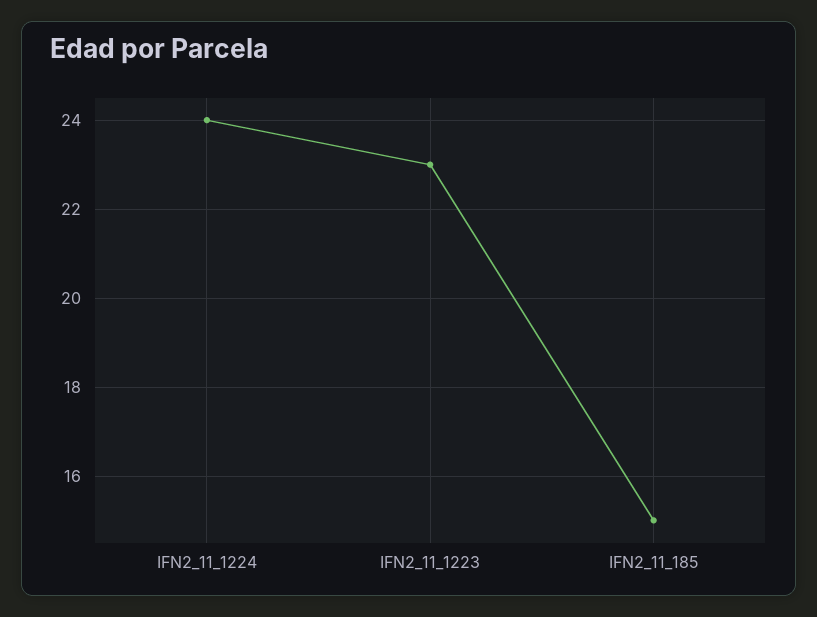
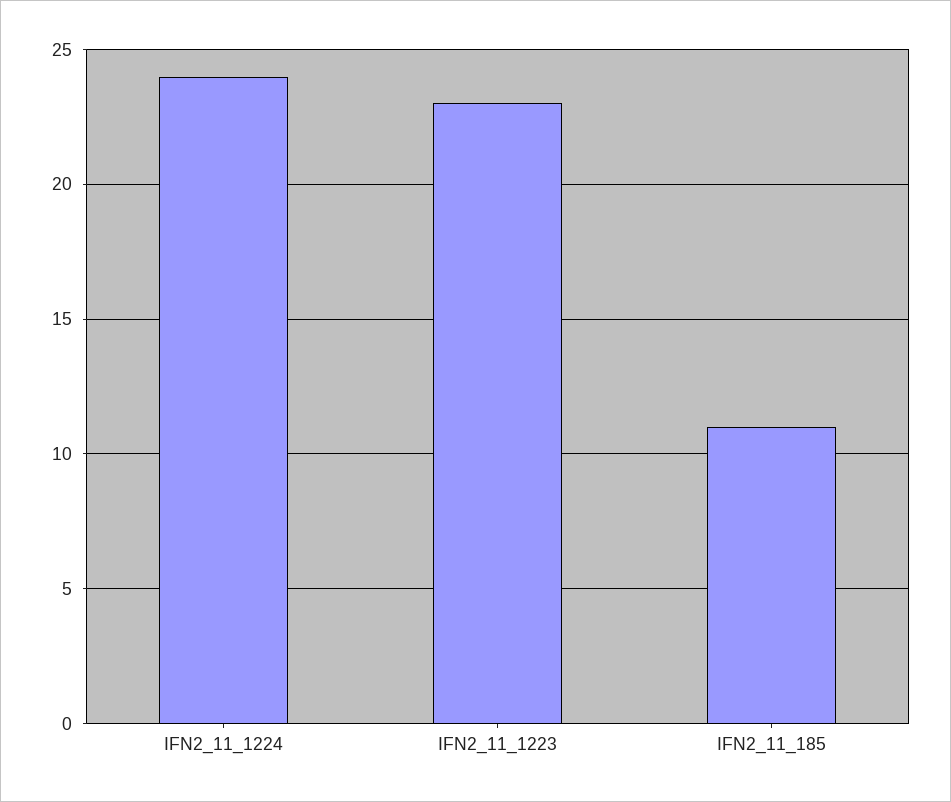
IFN2_11_185: 15 -> 11

